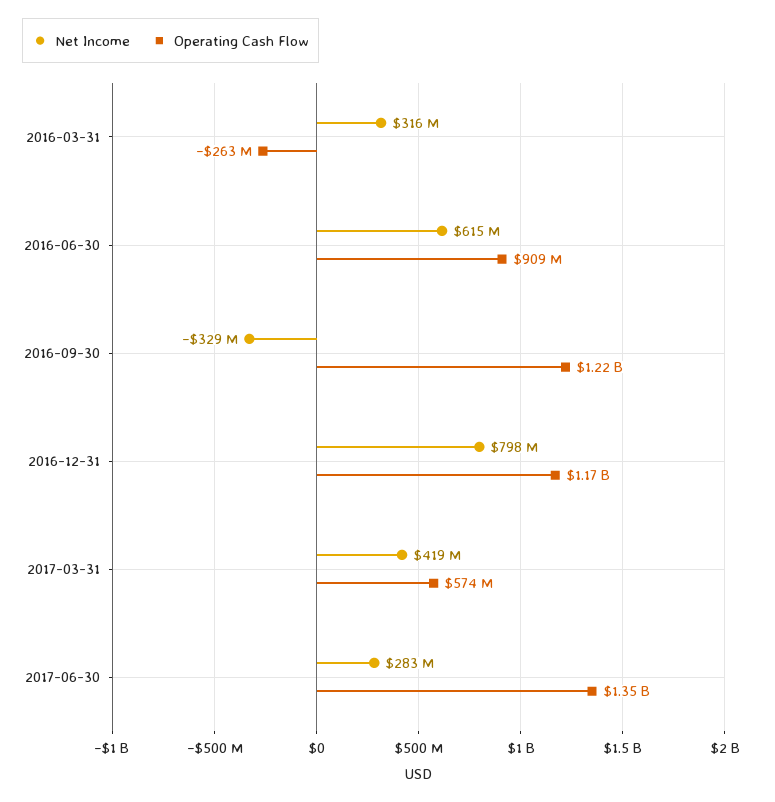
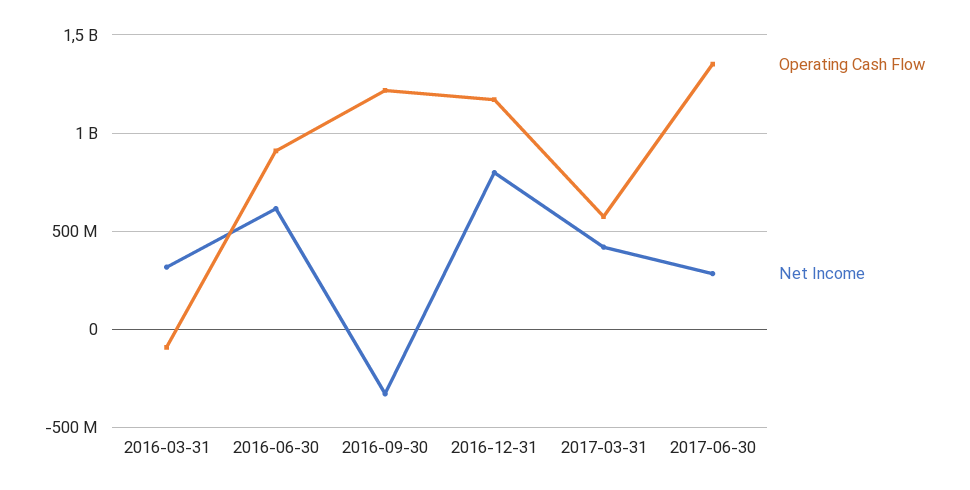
Operating Cash Flow, 2016-03-31: -263000000 -> -100000000

